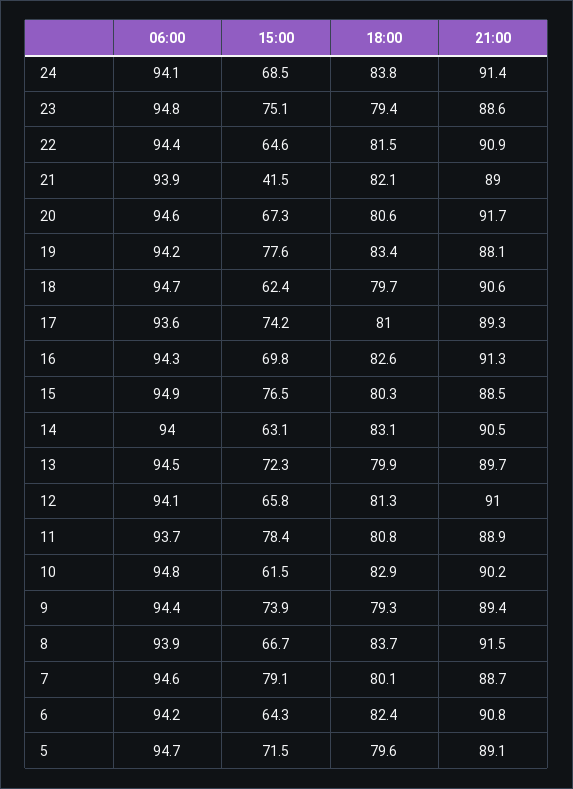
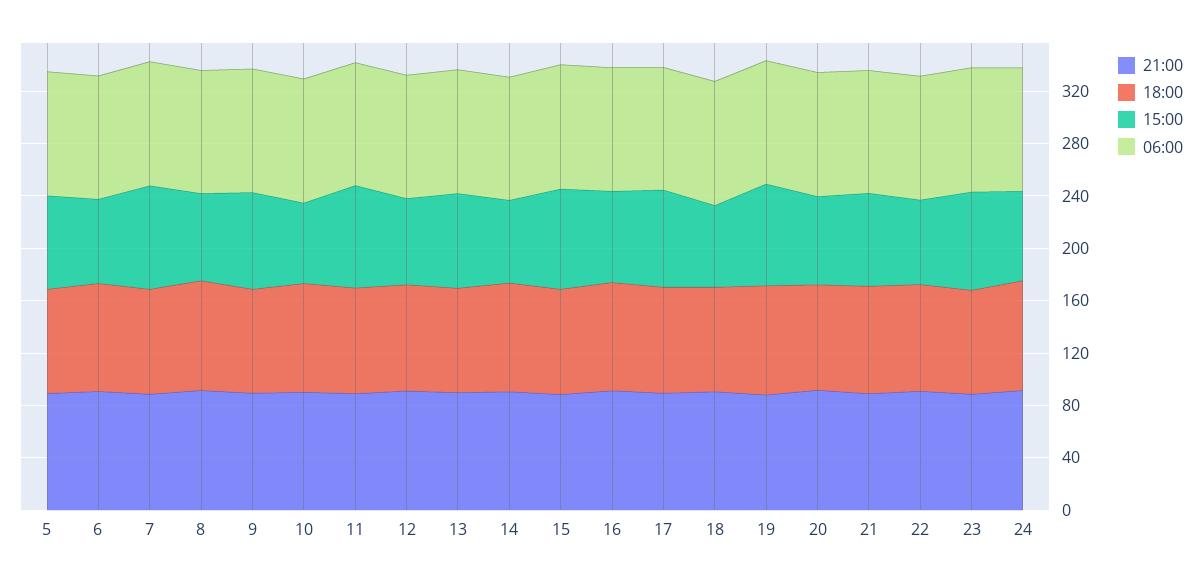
15:00, 21: 41.5 -> 70

